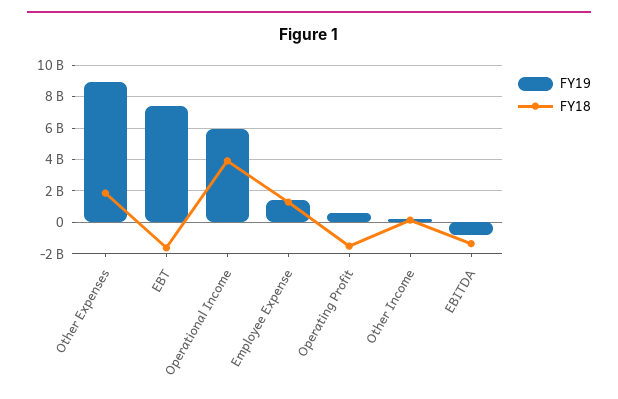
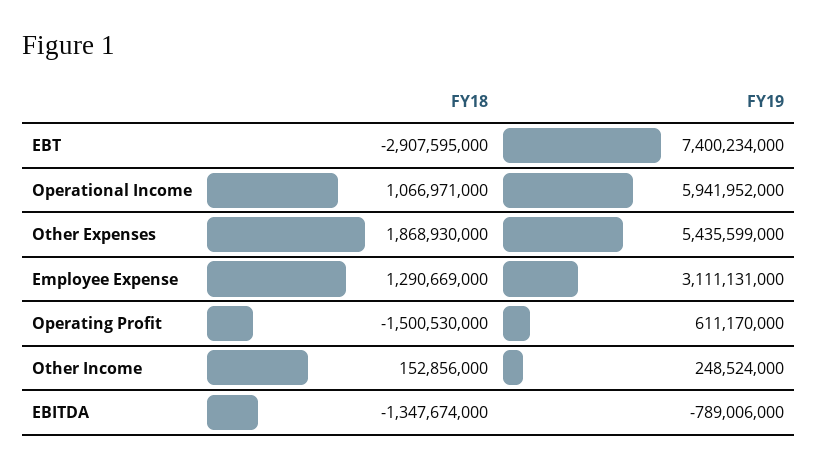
FY19, Other Expenses: 9000000000 -> 5435599000
FY18, EBT: -1500000000 -> -2907595000
FY18, Operational Income: 4000000000 -> 1066971000
FY19, Employee Expense: 1500000000 -> 3111131000

